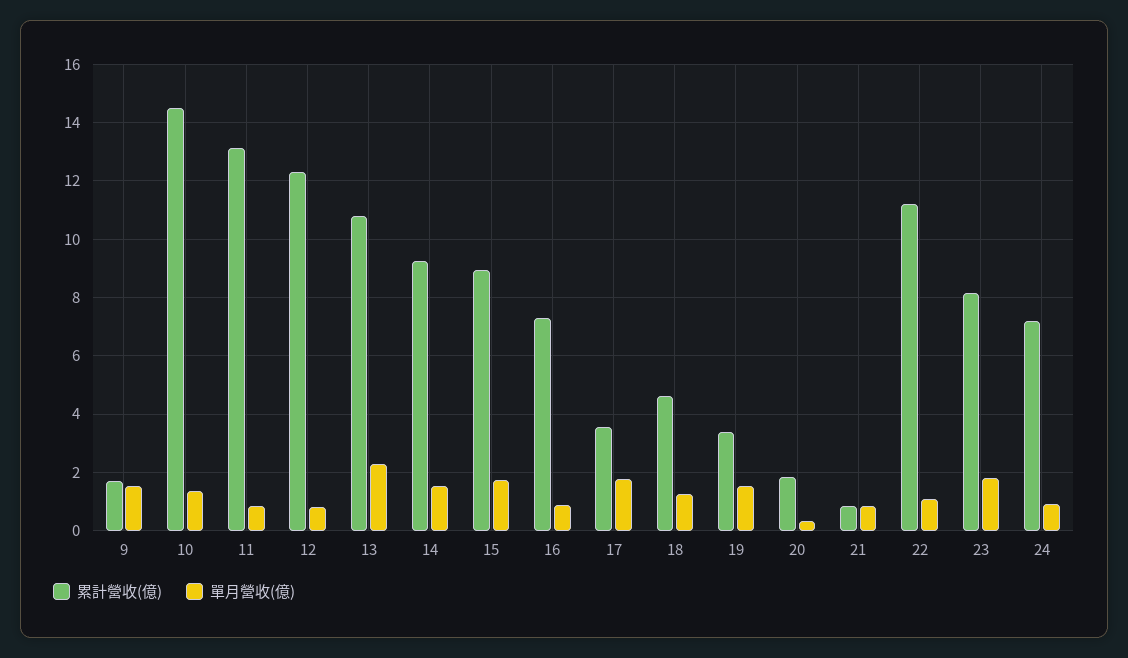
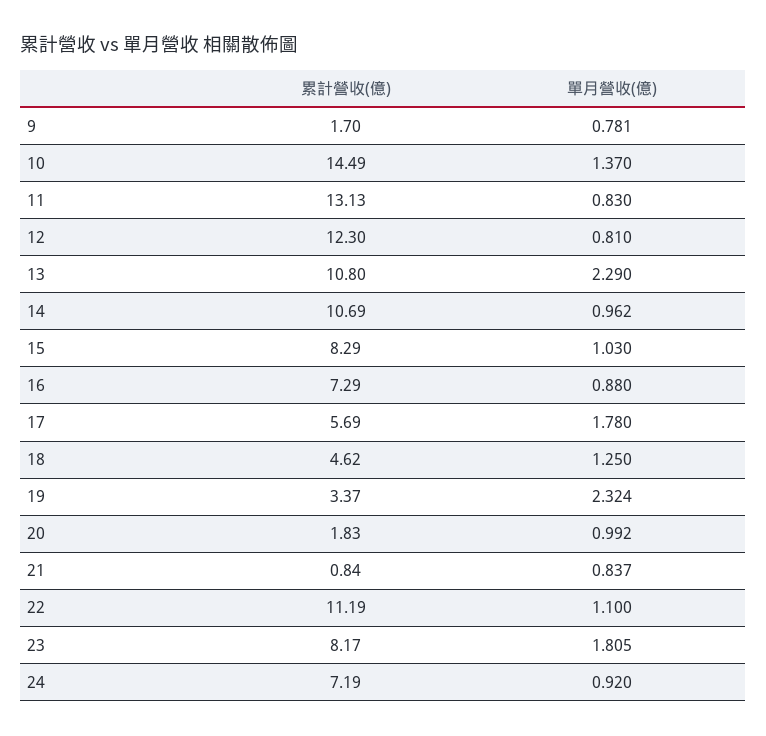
單月營收(億), 9: 1.5 -> 0.781
累計營收(億), 14: 9.25 -> 10.69
單月營收(億), 14: 1.5 -> 0.962
累計營收(億), 15: 9 -> 8.29
單月營收(億), 15: 1.75 -> 1.03
累計營收(億), 17: 3.5 -> 5.69
單月營收(億), 19: 1.5 -> 2.324
單月營收(億), 20: 0.25 -> 0.992

